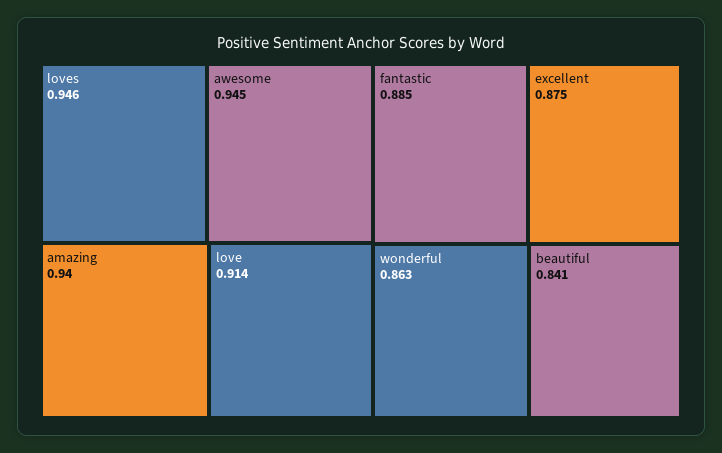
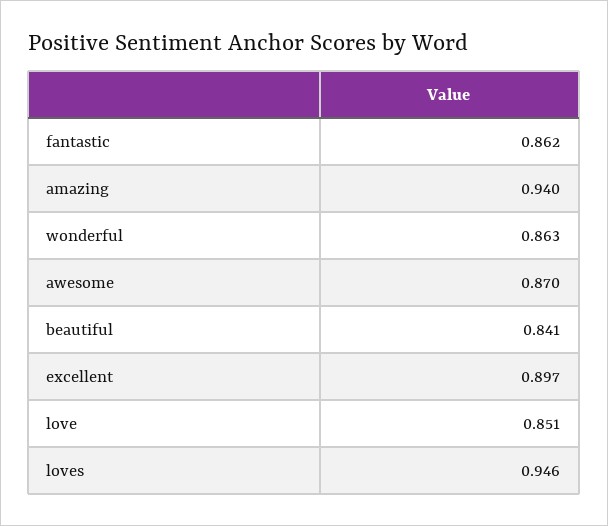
awesome: 0.945 -> 0.87
love: 0.914 -> 0.851
fantastic: 0.885 -> 0.862
excellent: 0.875 -> 0.897

